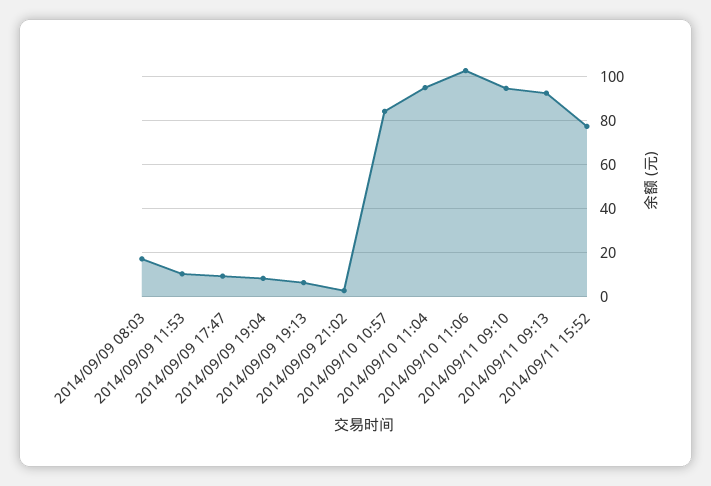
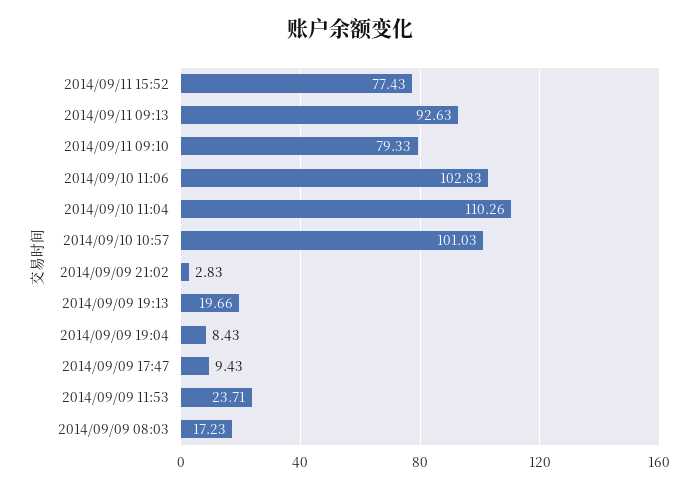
2014/09/09 11:53: 10 -> 23.71
2014/09/09 19:13: 5 -> 19.66
2014/09/10 10:57: 85 -> 101.03
2014/09/10 11:04: 95 -> 110.26
2014/09/11 09:10: 95 -> 79.33

